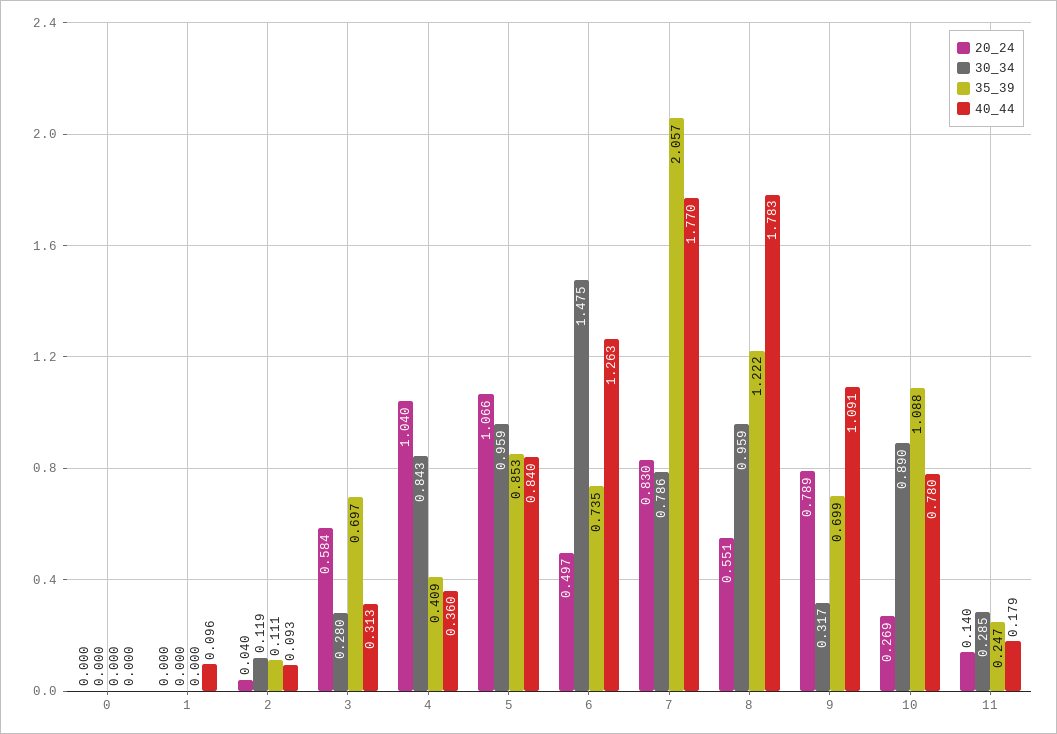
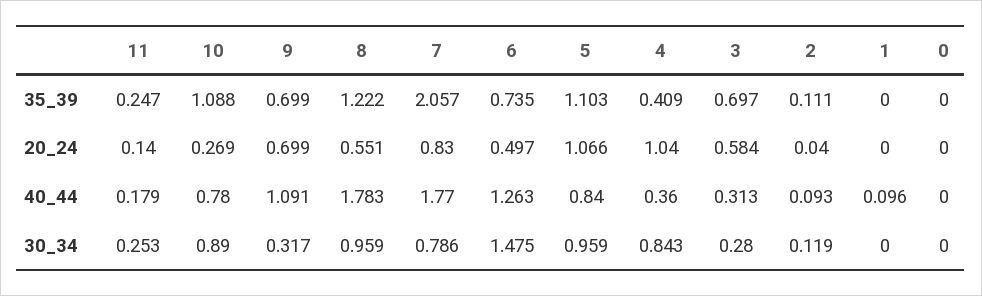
35_39, 5: 0.853 -> 1.103
20_24, 9: 0.789 -> 0.699
30_34, 11: 0.285 -> 0.253

